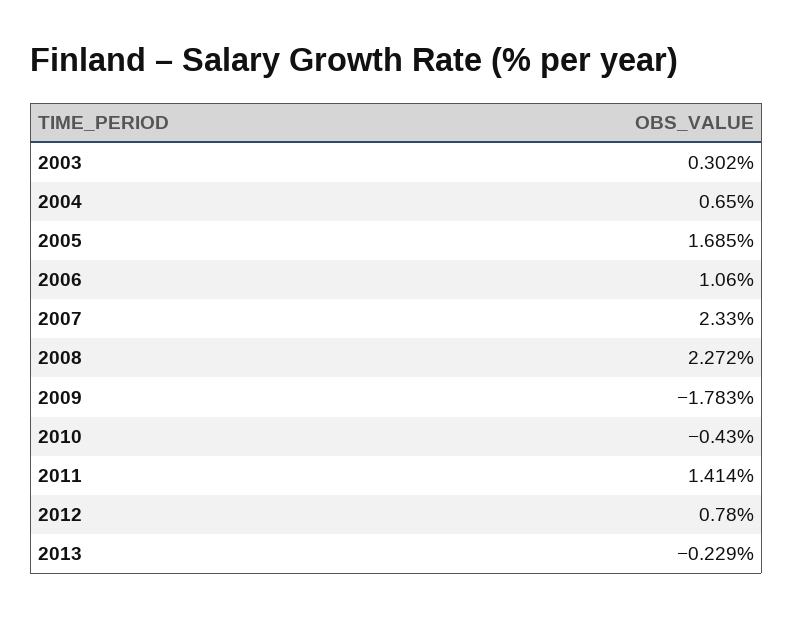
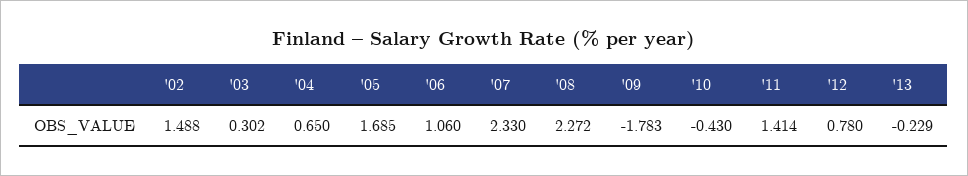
'02: none -> 1.488

